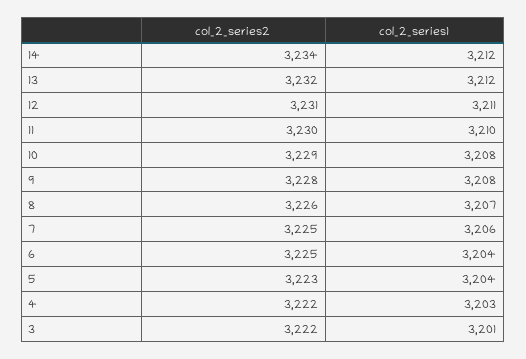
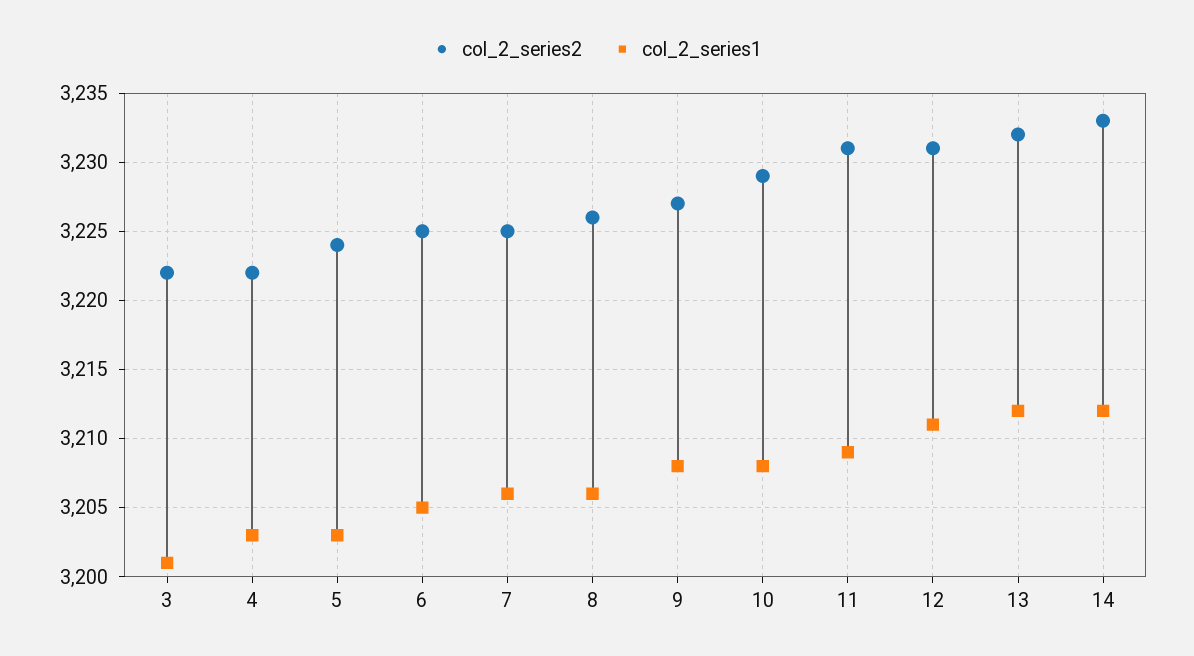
col_2_series2, 14: 3234 -> 3233
col_2_series2, 11: 3230 -> 3231
col_2_series1, 11: 3210 -> 3209
col_2_series2, 9: 3228 -> 3227
col_2_series1, 8: 3207 -> 3206
col_2_series1, 6: 3204 -> 3205
col_2_series2, 5: 3223 -> 3224
col_2_series1, 5: 3204 -> 3203

